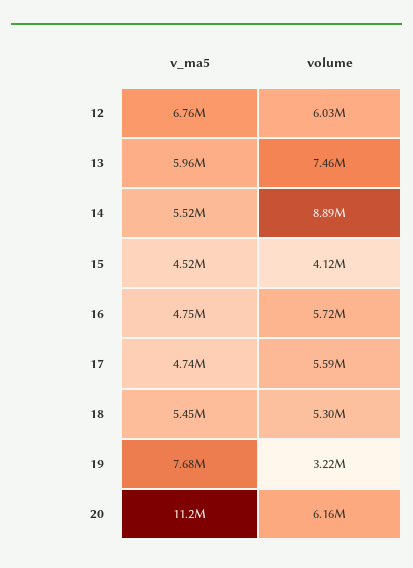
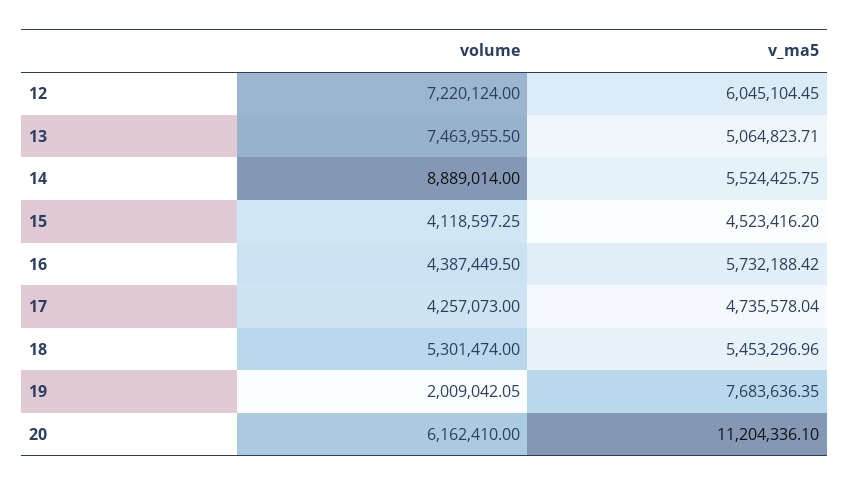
v_ma5, 12: 6760000 -> 6045104.45
volume, 12: 6030000 -> 7220124
v_ma5, 13: 5960000 -> 5064823.71
v_ma5, 16: 4750000 -> 5732188.42
volume, 16: 5720000 -> 4387449.5
volume, 17: 5590000 -> 4257073
volume, 19: 3220000 -> 2009042.05

